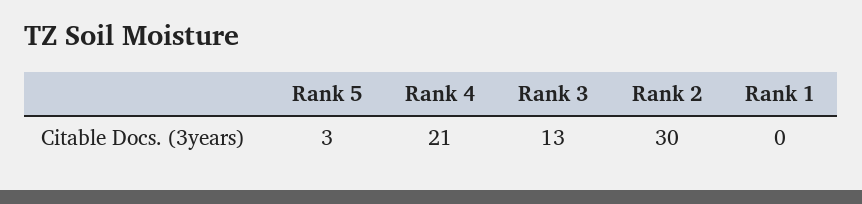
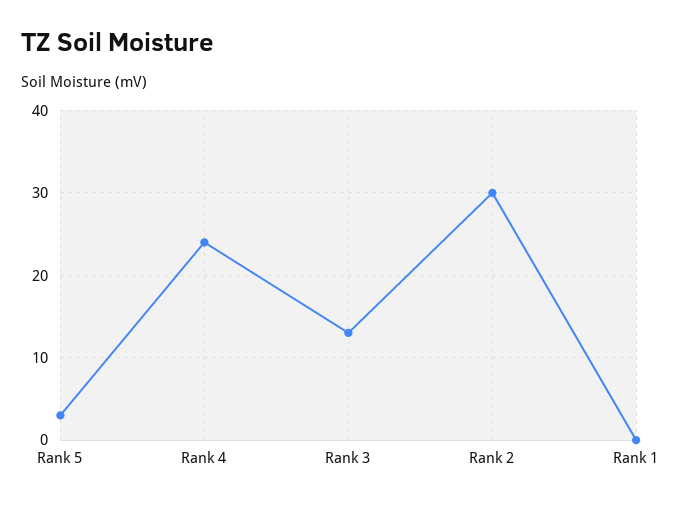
Rank 4: 21 -> 24

